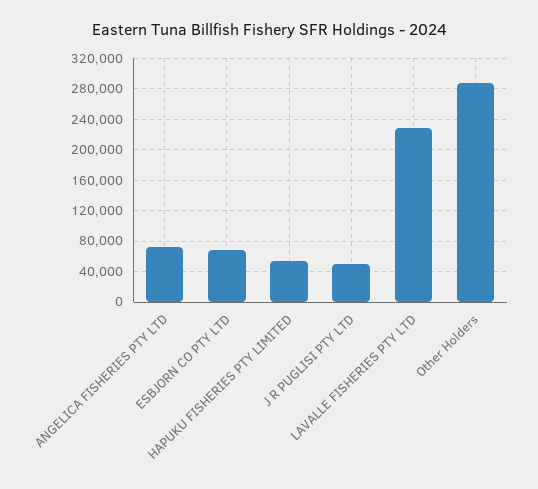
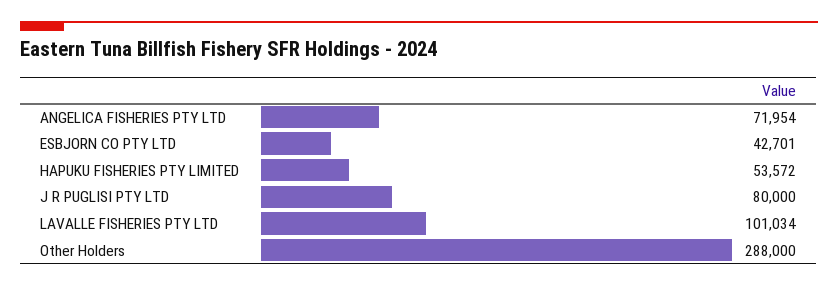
ESBJORN CO PTY LTD: 70000 -> 42701
J R PUGLISI PTY LTD: 50000 -> 80000
LAVALLE FISHERIES PTY LTD: 230000 -> 101034

